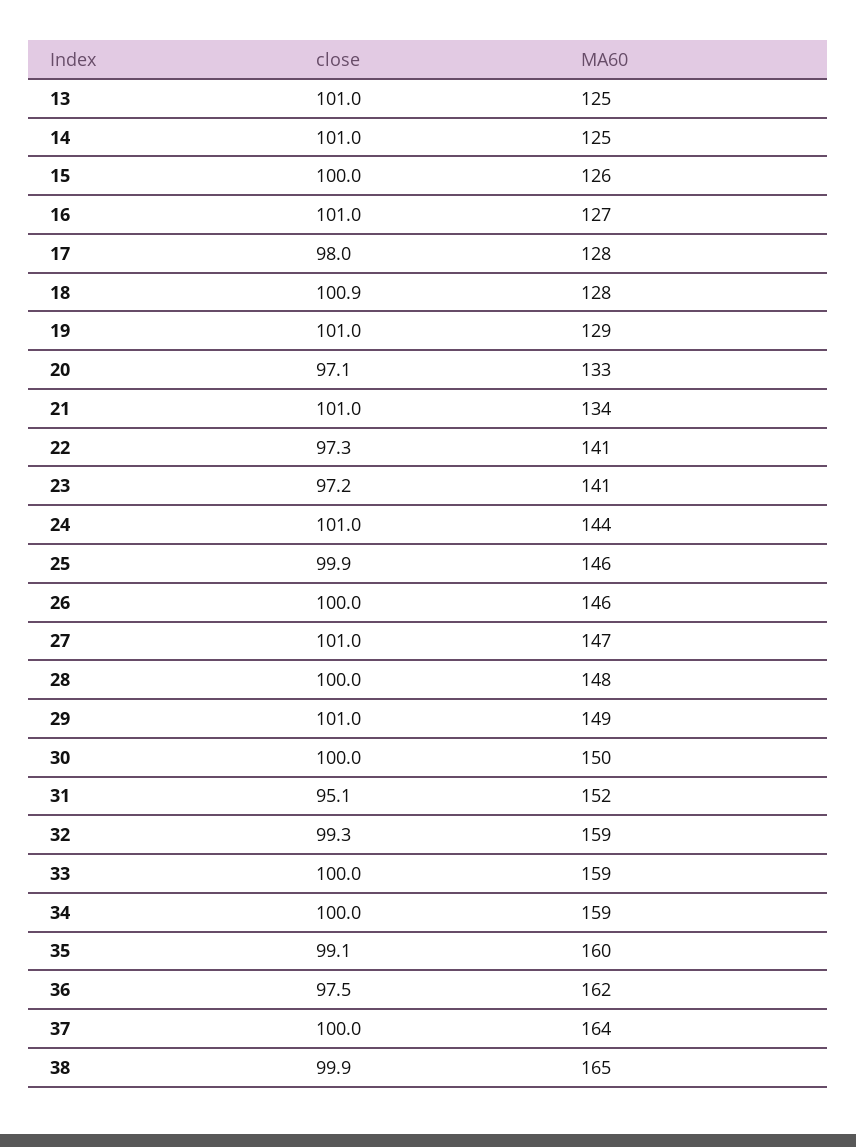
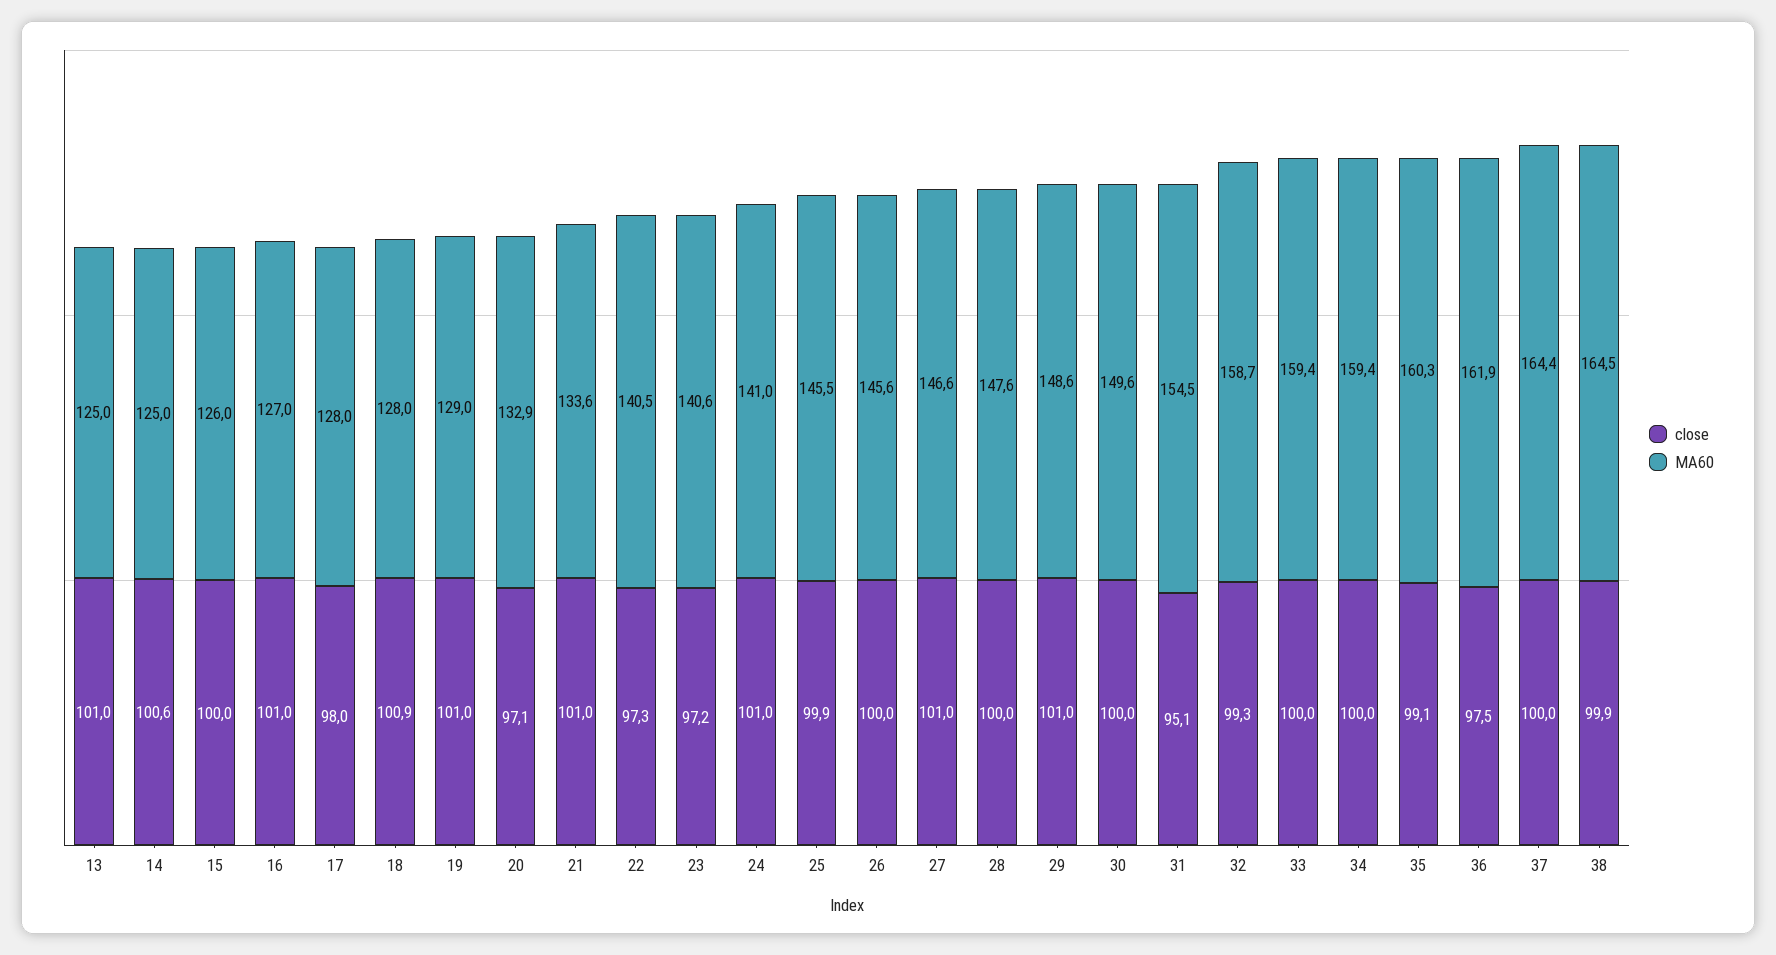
close, 14: 101 -> 100.6
MA60, 24: 144 -> 141
MA60, 31: 152 -> 154.5

